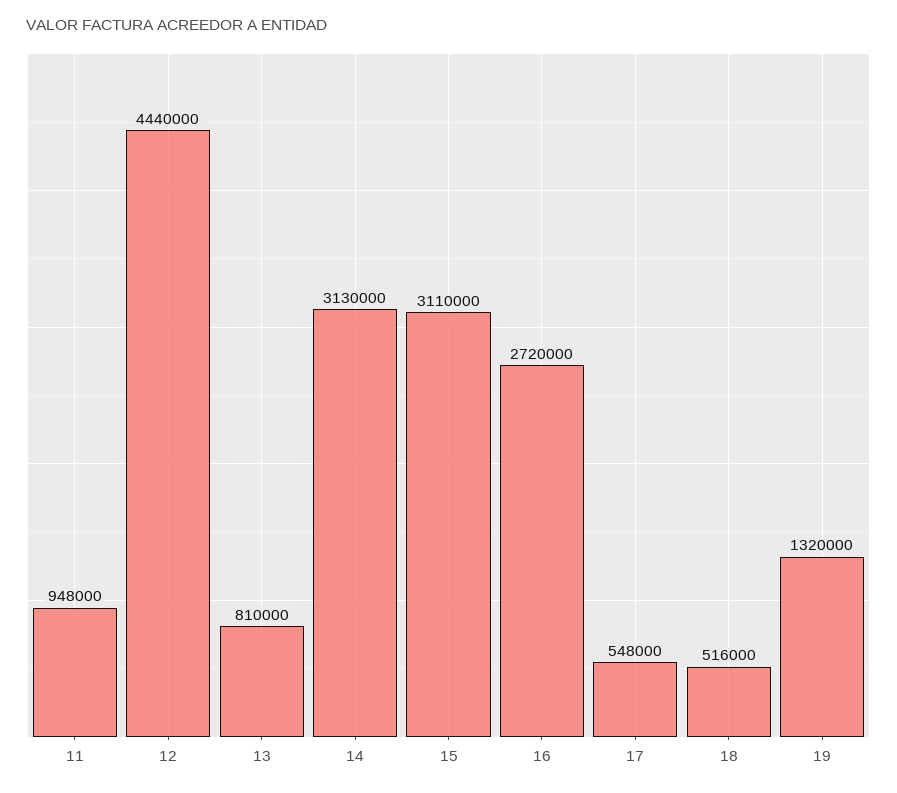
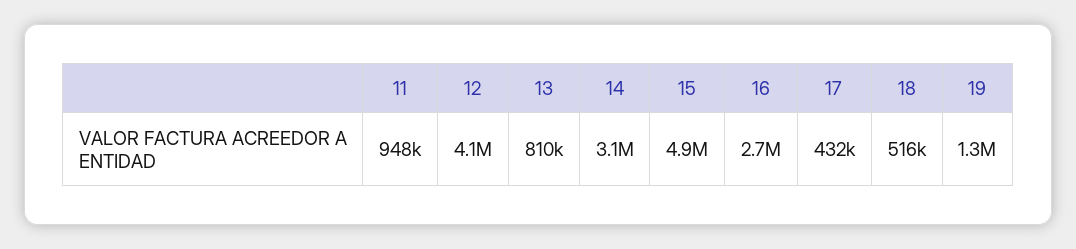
12: 4440000 -> 4100000
15: 3110000 -> 4900000
17: 548000 -> 432000

